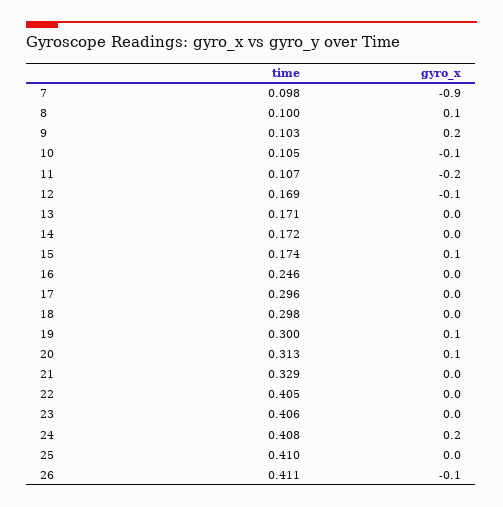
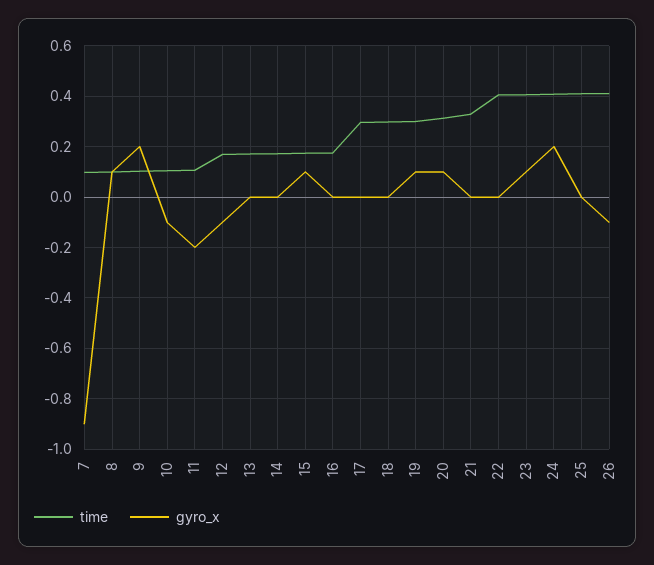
time, 16: 0.246 -> 0.175
gyro_x, 23: 0 -> 0.1

